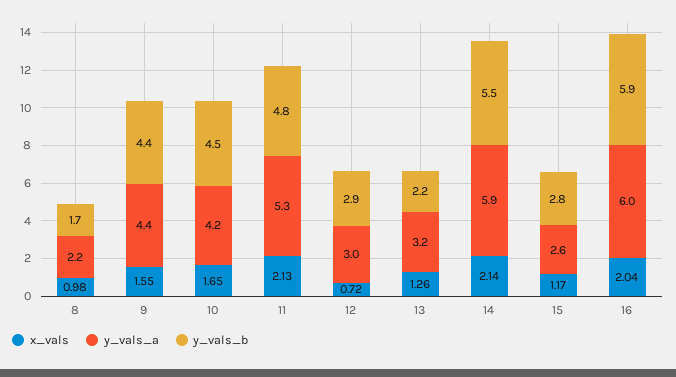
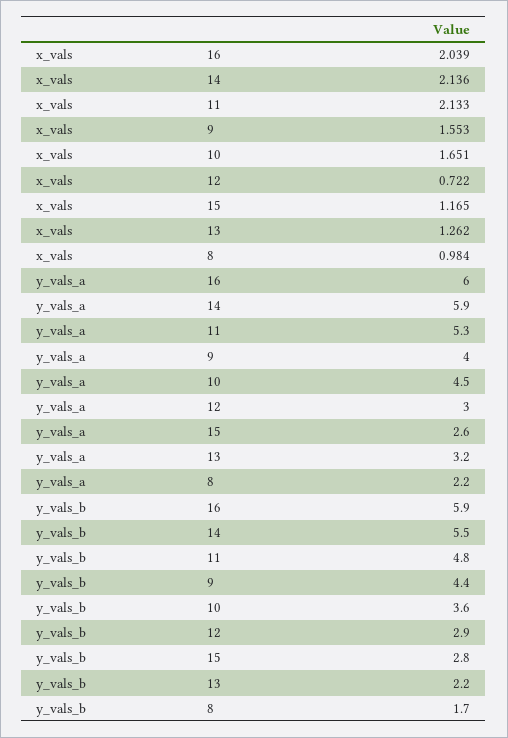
y_vals_a, 9: 4.4 -> 4
y_vals_a, 10: 4.2 -> 4.5
y_vals_b, 10: 4.5 -> 3.6

